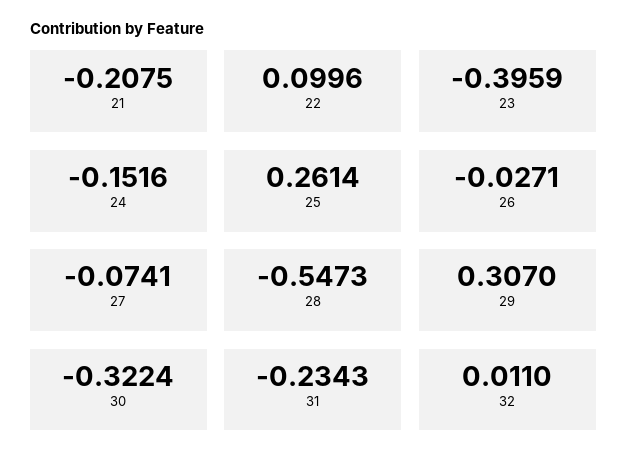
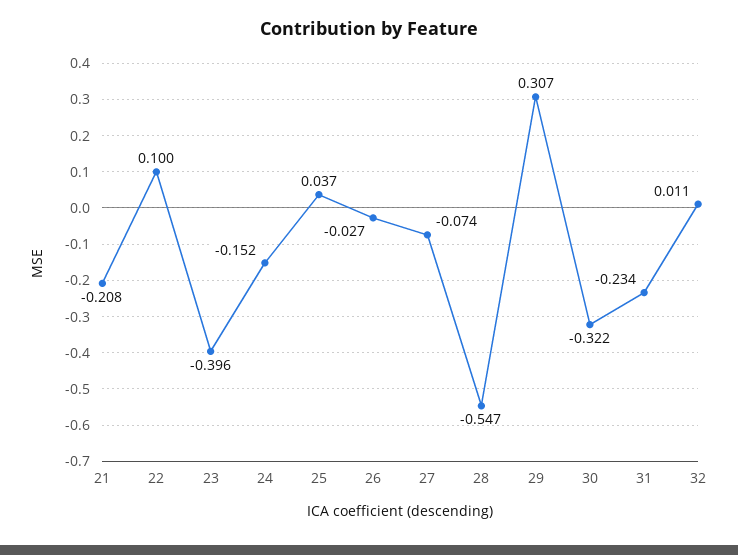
25: 0.2614 -> 0.037

